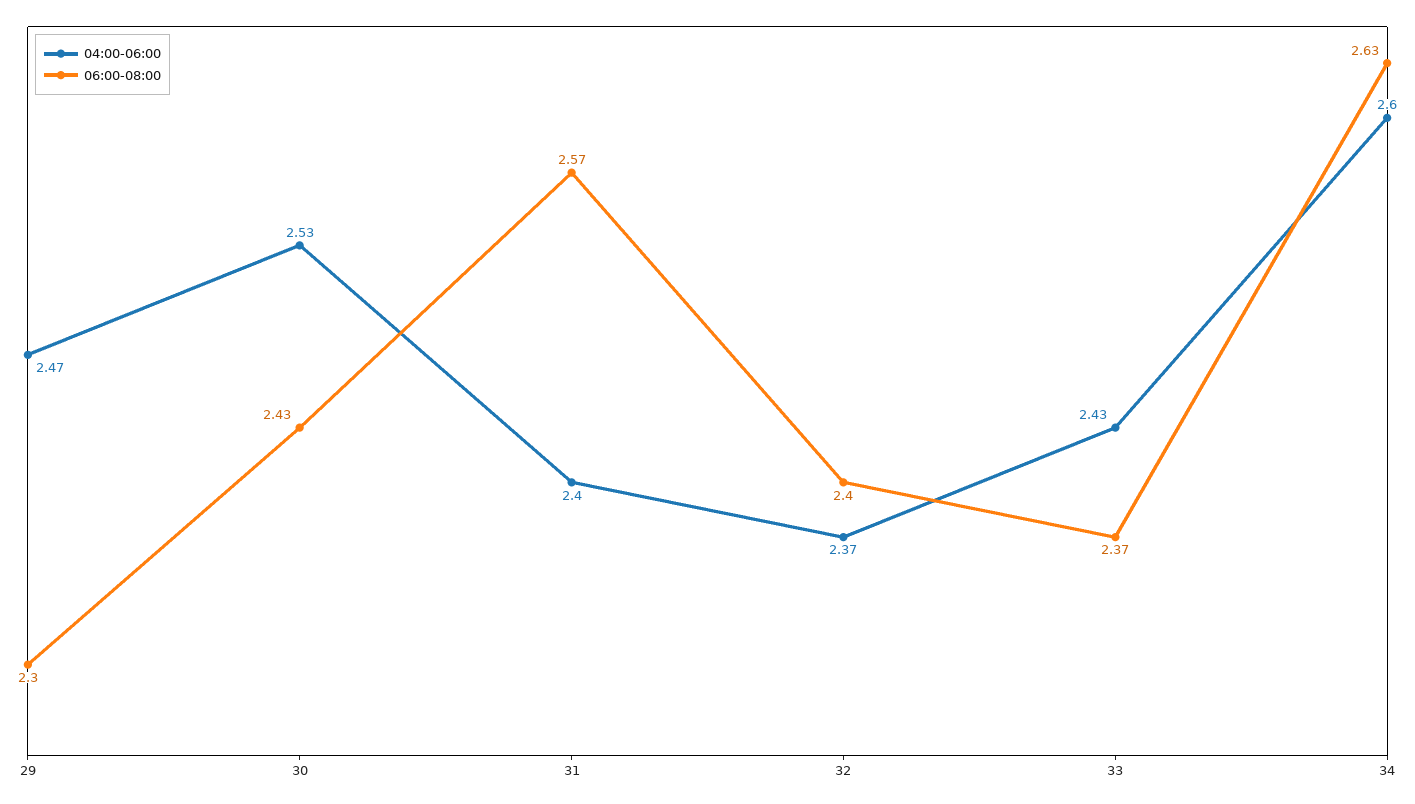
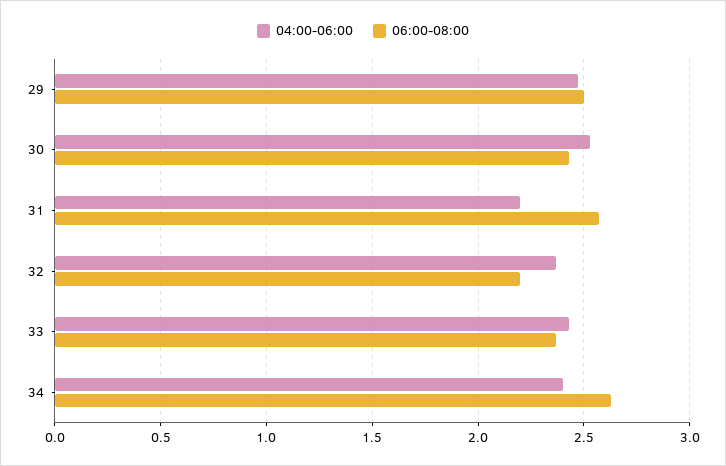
06:00-08:00, 29: 2.3 -> 2.5
04:00-06:00, 31: 2.4 -> 2.2
06:00-08:00, 32: 2.4 -> 2.2
04:00-06:00, 34: 2.6 -> 2.4

